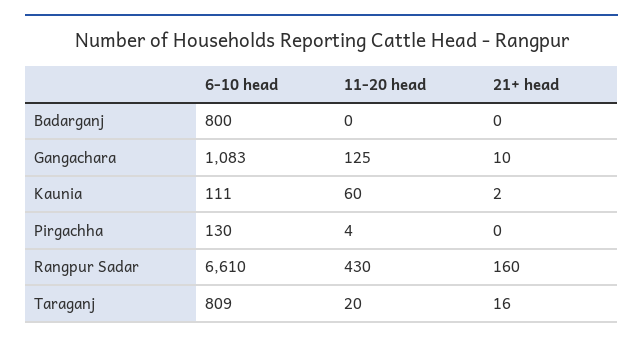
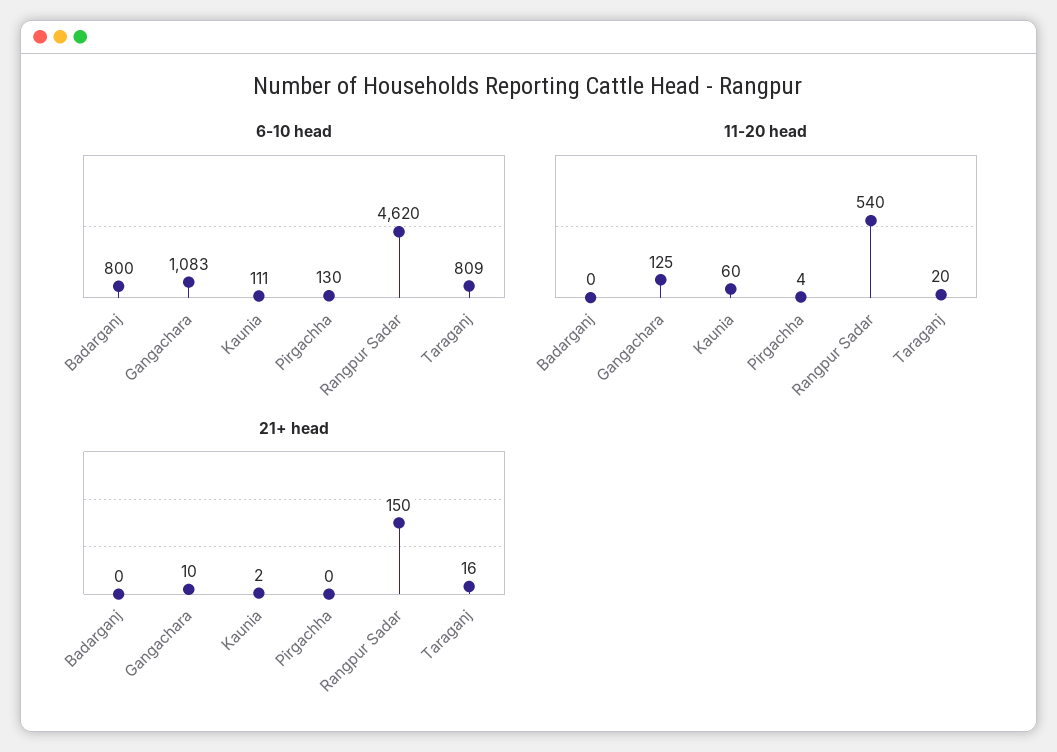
6-10 head, Rangpur Sadar: 6610 -> 4620
11-20 head, Rangpur Sadar: 430 -> 540
21+ head, Rangpur Sadar: 160 -> 150

